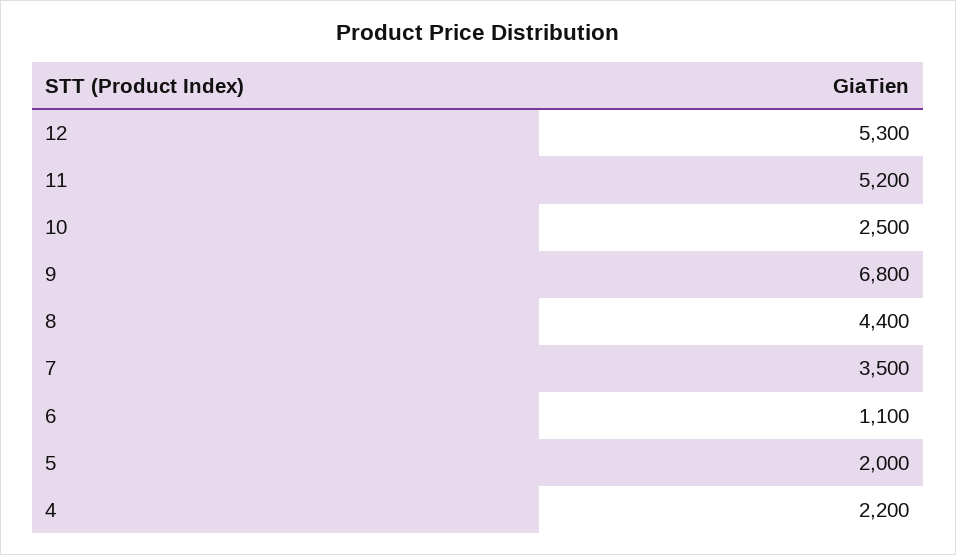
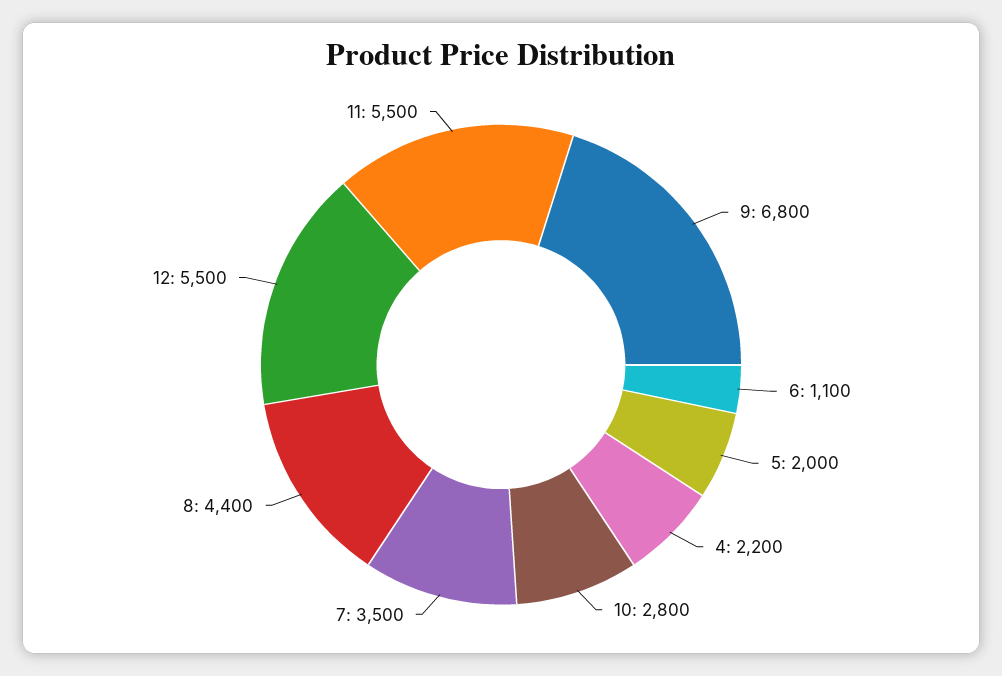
12: 5300 -> 5500
11: 5200 -> 5500
10: 2500 -> 2800

